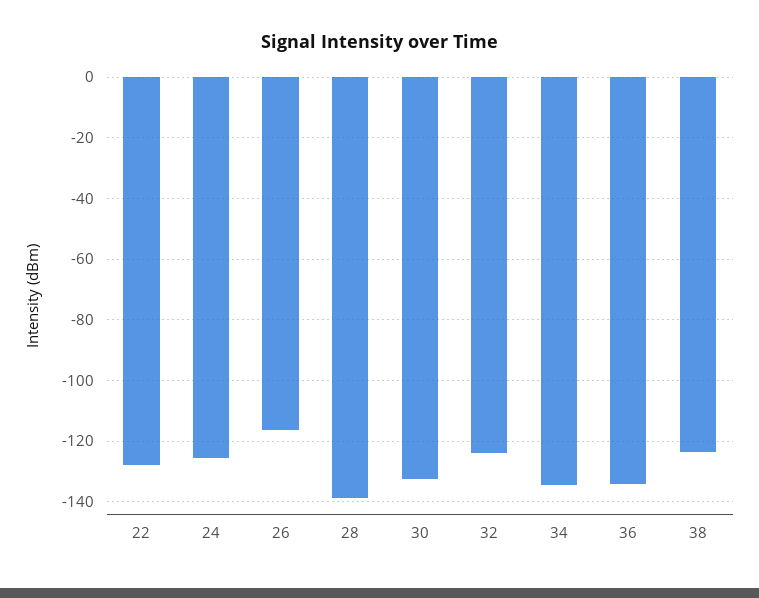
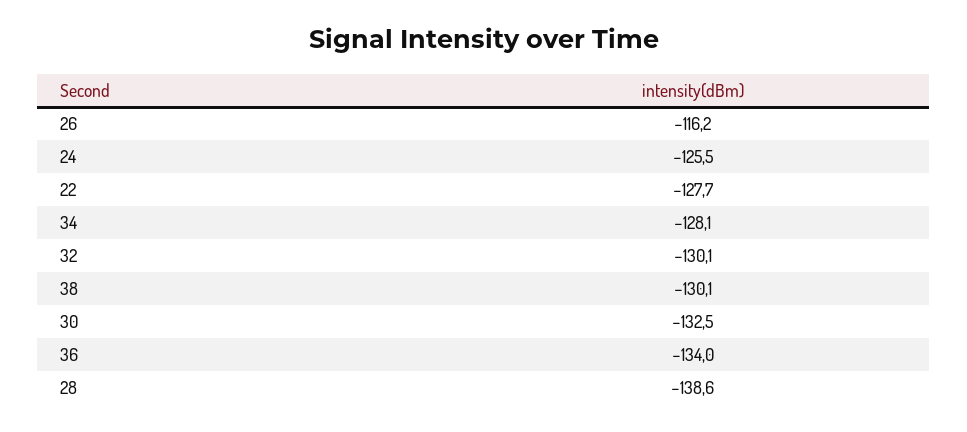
32: -124 -> -130.1
34: -134 -> -128.1
38: -124 -> -130.1

